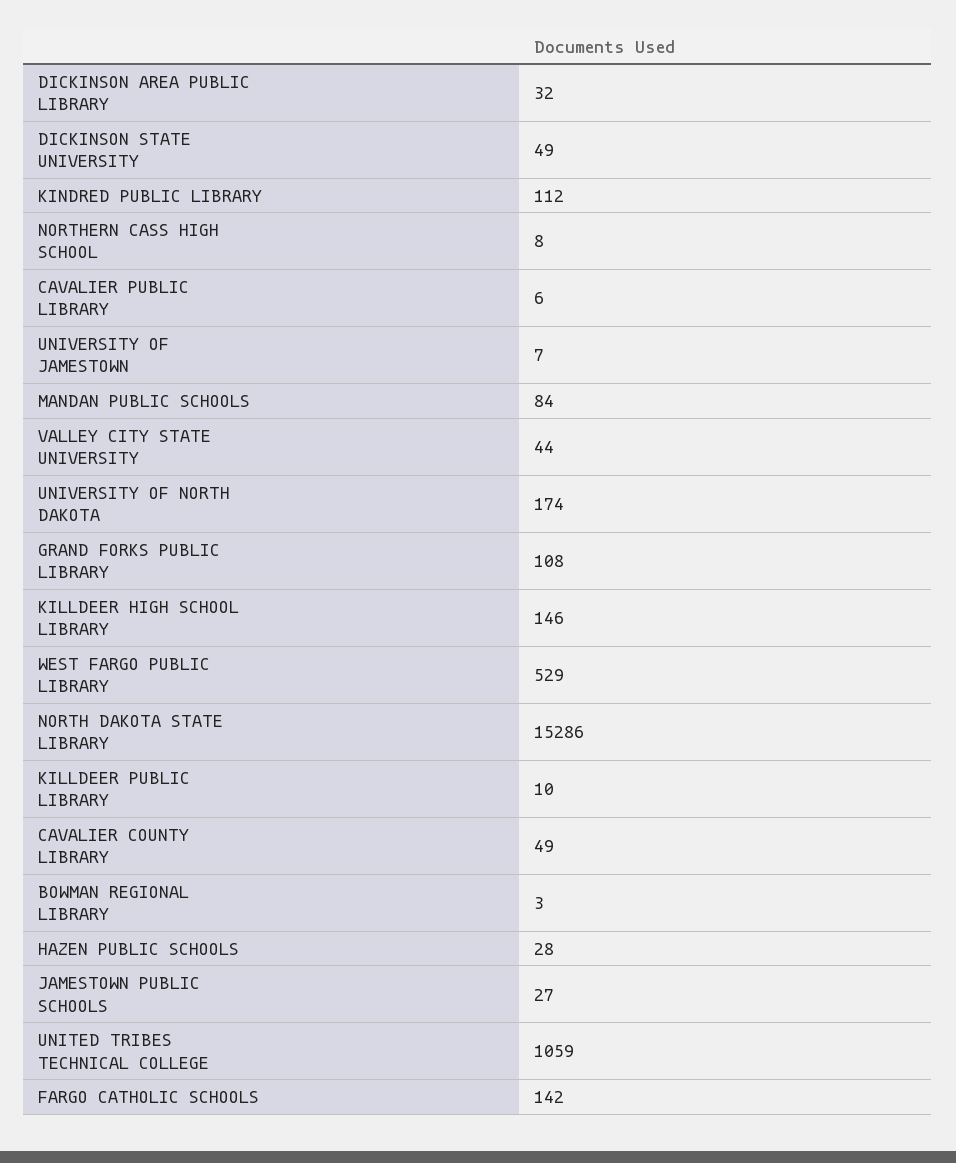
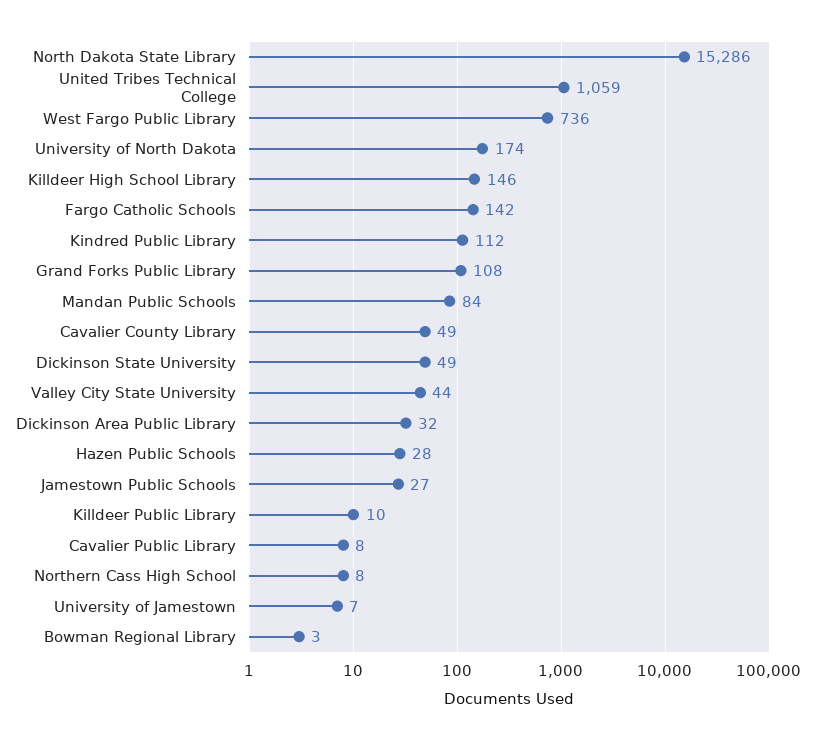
CAVALIER PUBLIC LIBRARY: 6 -> 8
WEST FARGO PUBLIC LIBRARY: 529 -> 736

